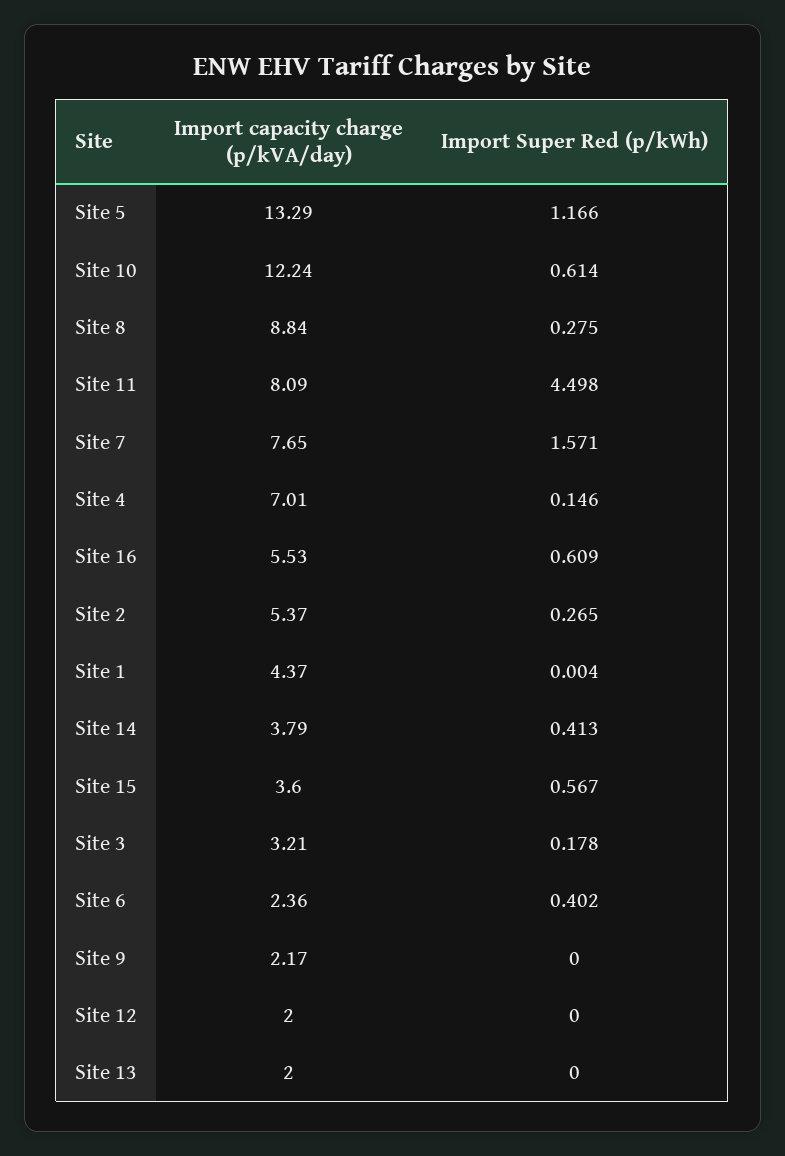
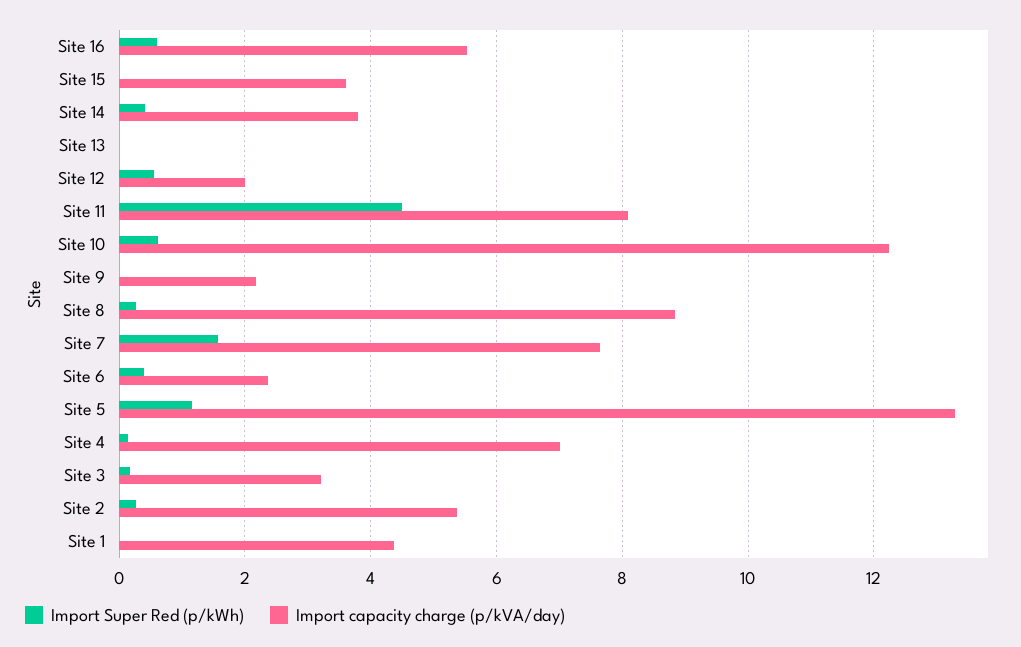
Import Super Red (p/kWh), Site 15: 0.567 -> 0
Import Super Red (p/kWh), Site 12: 0 -> 0.6
Import capacity charge (p/kVA/day), Site 13: 2 -> 0

